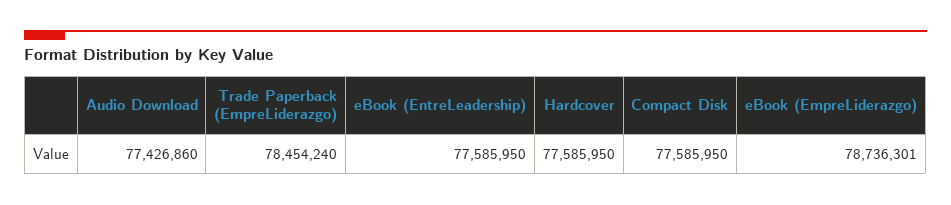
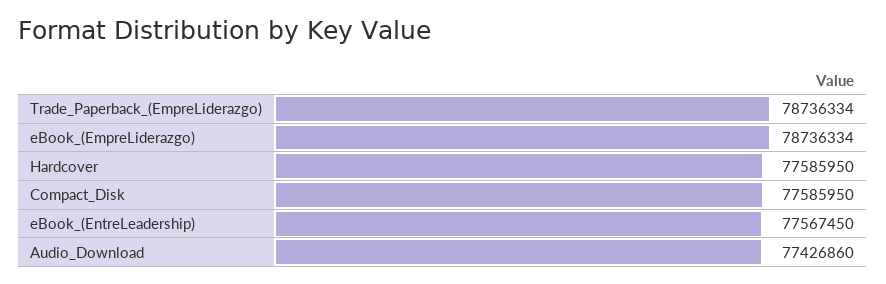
Trade Paperback (EmpreLiderazgo): 78454240 -> 78736334
eBook (EntreLeadership): 77585950 -> 77567450
eBook (EmpreLiderazgo): 78736301 -> 78736334

